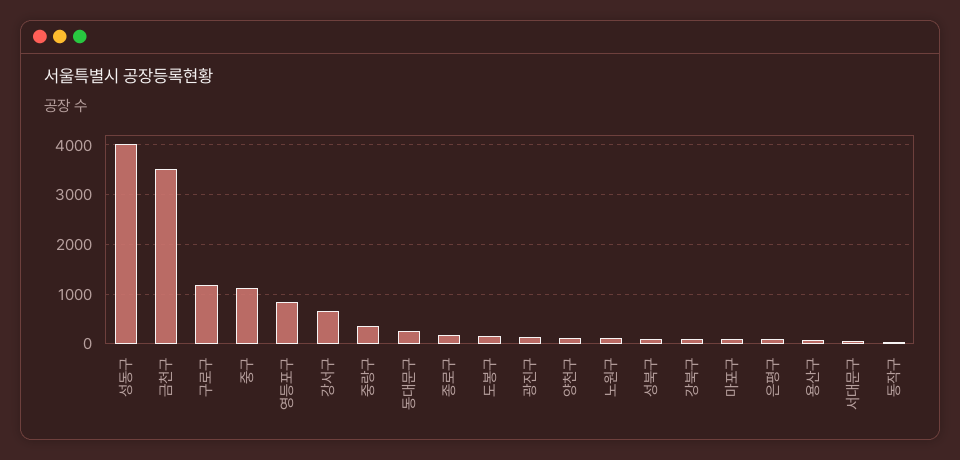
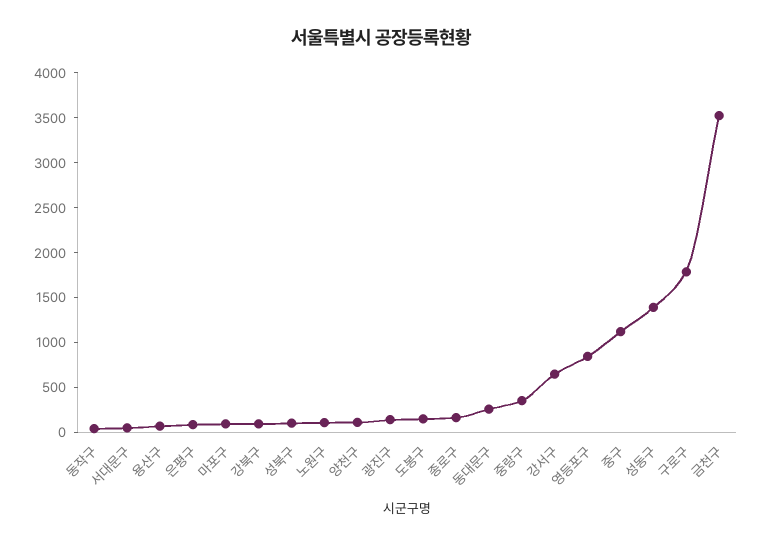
성동구: 4000 -> 1400
구로구: 1200 -> 1800

